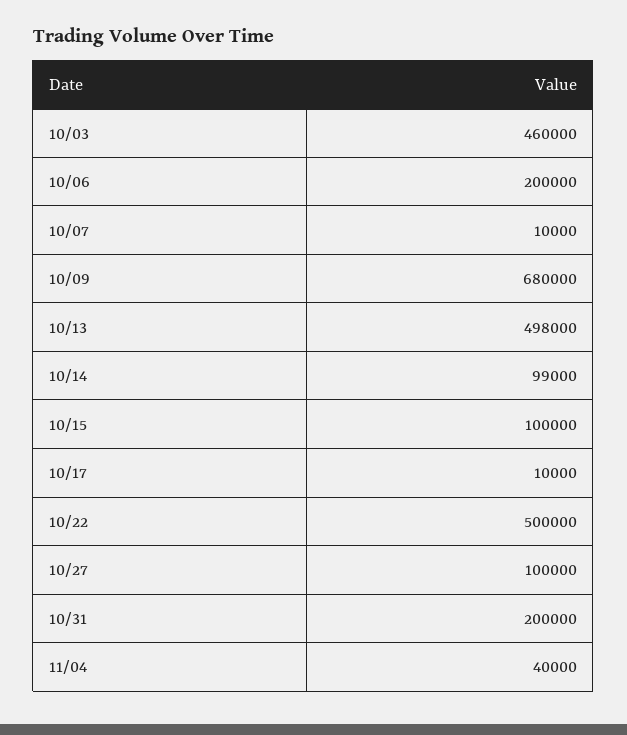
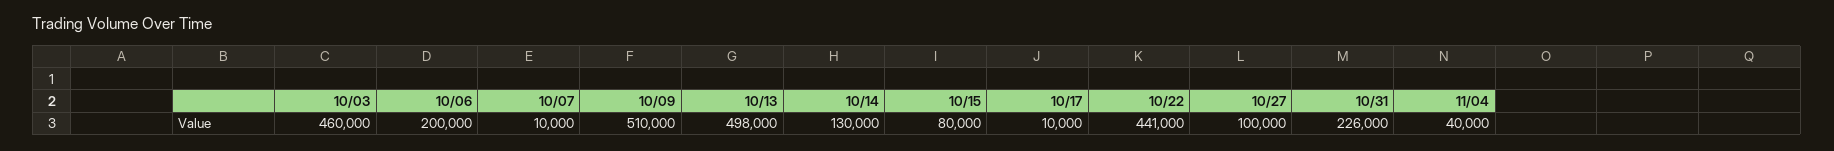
10/09: 680000 -> 510000
10/14: 99000 -> 130000
10/15: 100000 -> 80000
10/22: 500000 -> 441000
10/31: 200000 -> 226000

